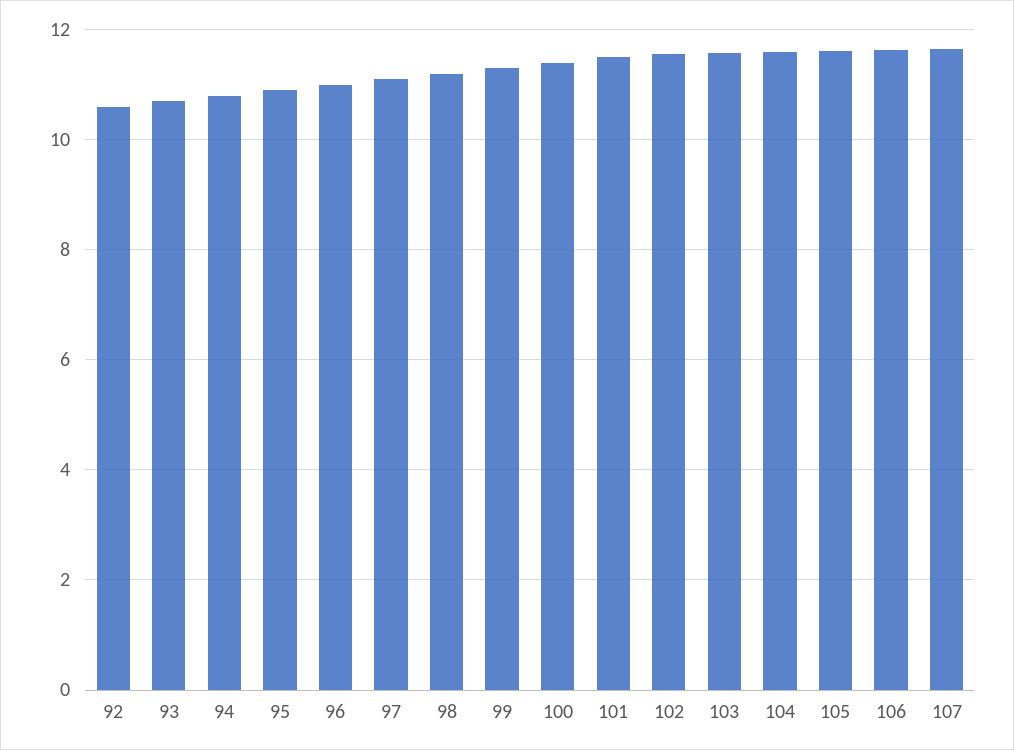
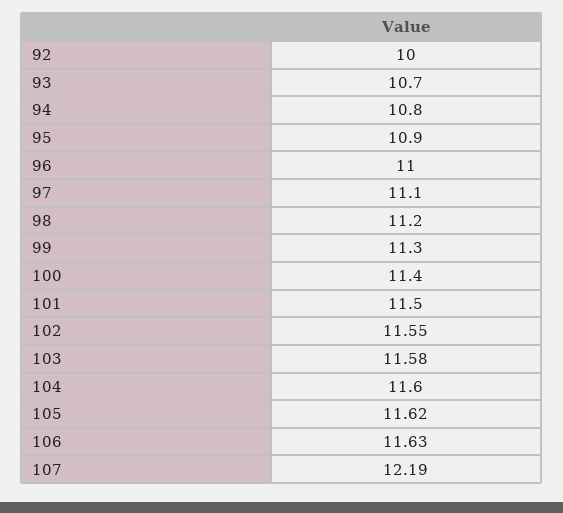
92: 10.6 -> 10
107: 11.6 -> 12.19

